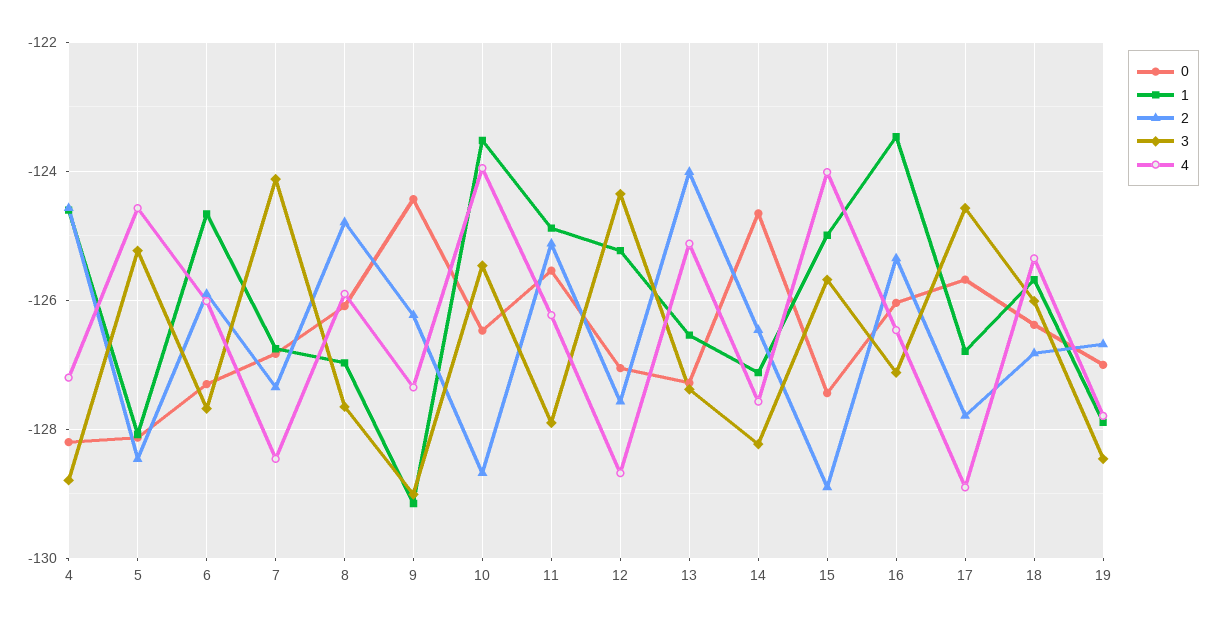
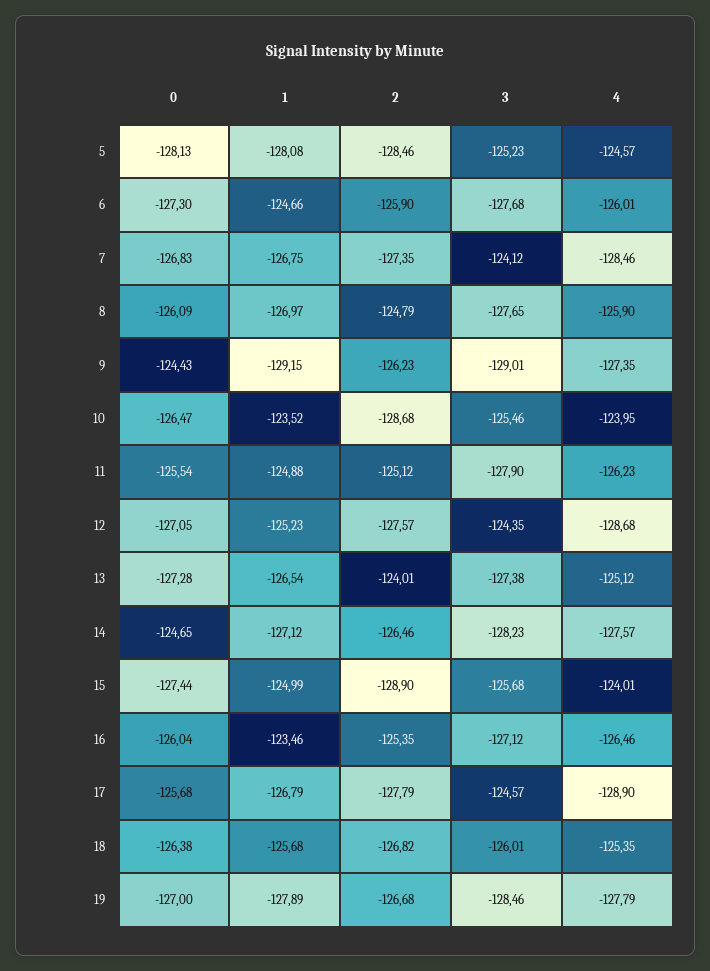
0, 4: -128.2 -> none
1, 4: -124.6 -> none
2, 4: -124.6 -> none
3, 4: -128.8 -> none
4, 4: -127.2 -> none

